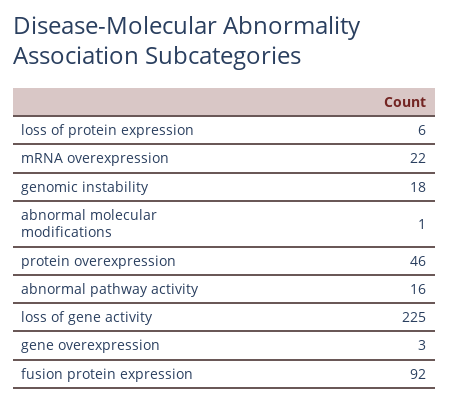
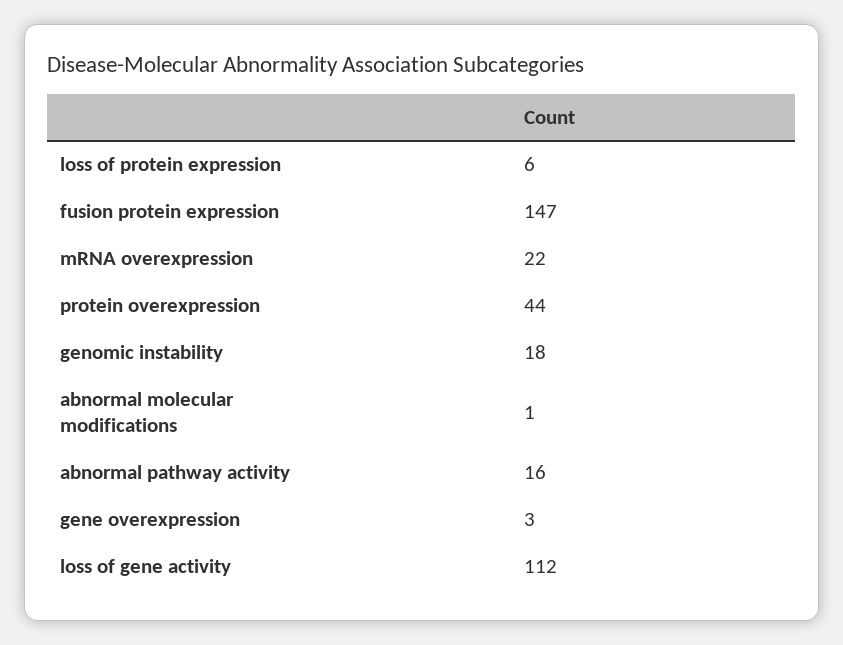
protein overexpression: 46 -> 44
loss of gene activity: 225 -> 112
fusion protein expression: 92 -> 147

